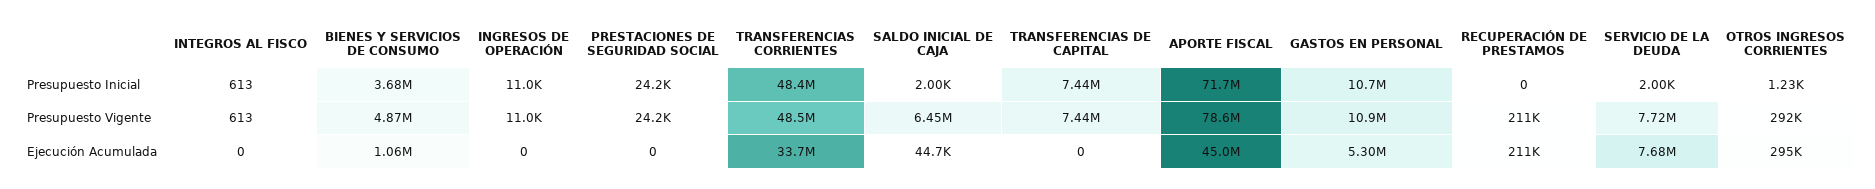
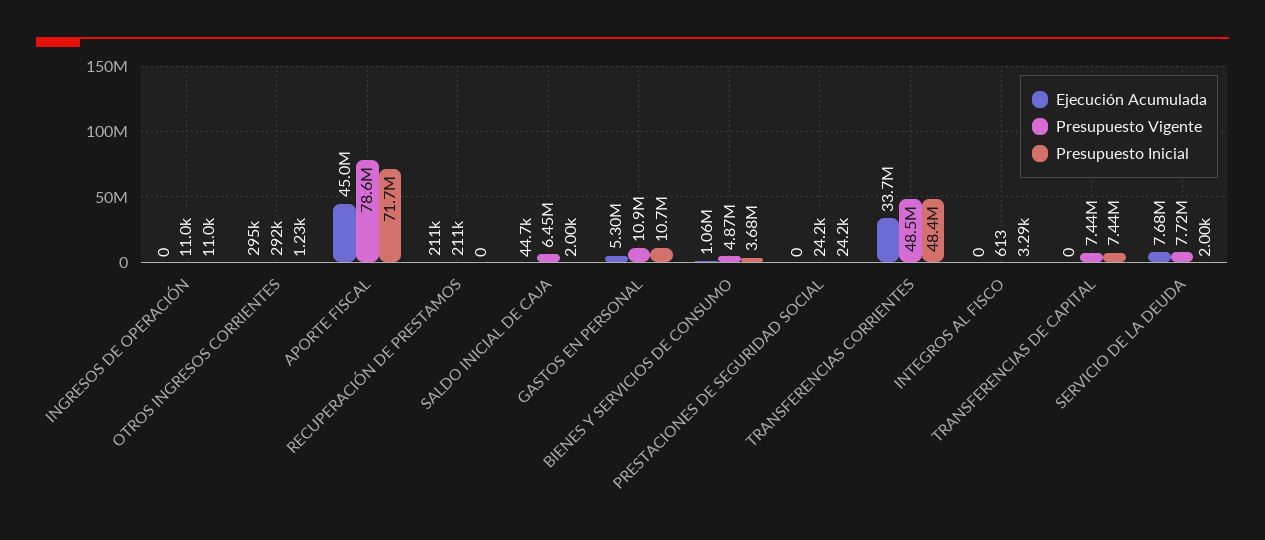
Presupuesto Inicial, INTEGROS AL FISCO: 613 -> 3290

